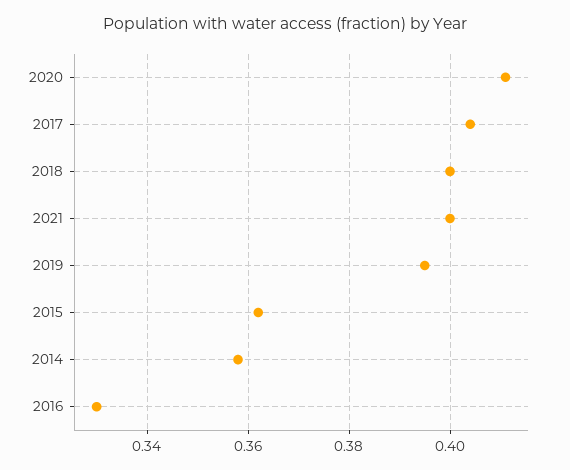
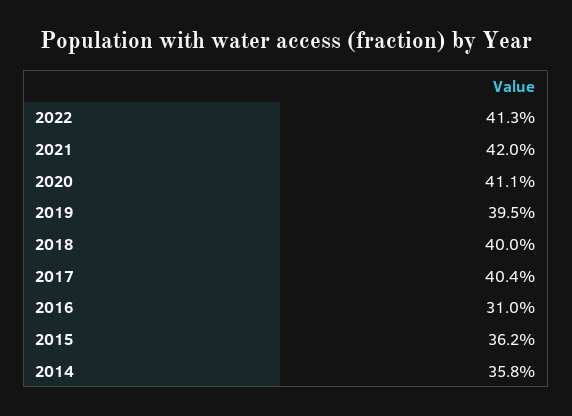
2021: 0.4 -> 0.42
2016: 0.33 -> 0.31
2022: none -> 0.413

